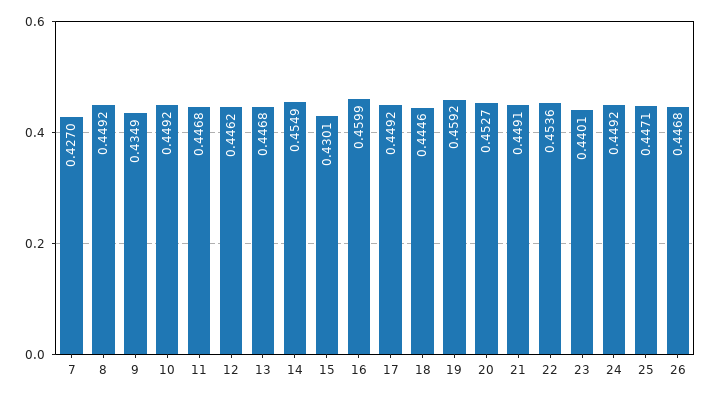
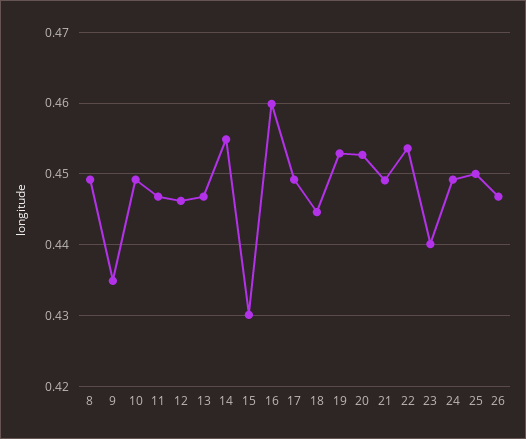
7: 0.427 -> none
19: 0.4592 -> 0.453
25: 0.4471 -> 0.45

